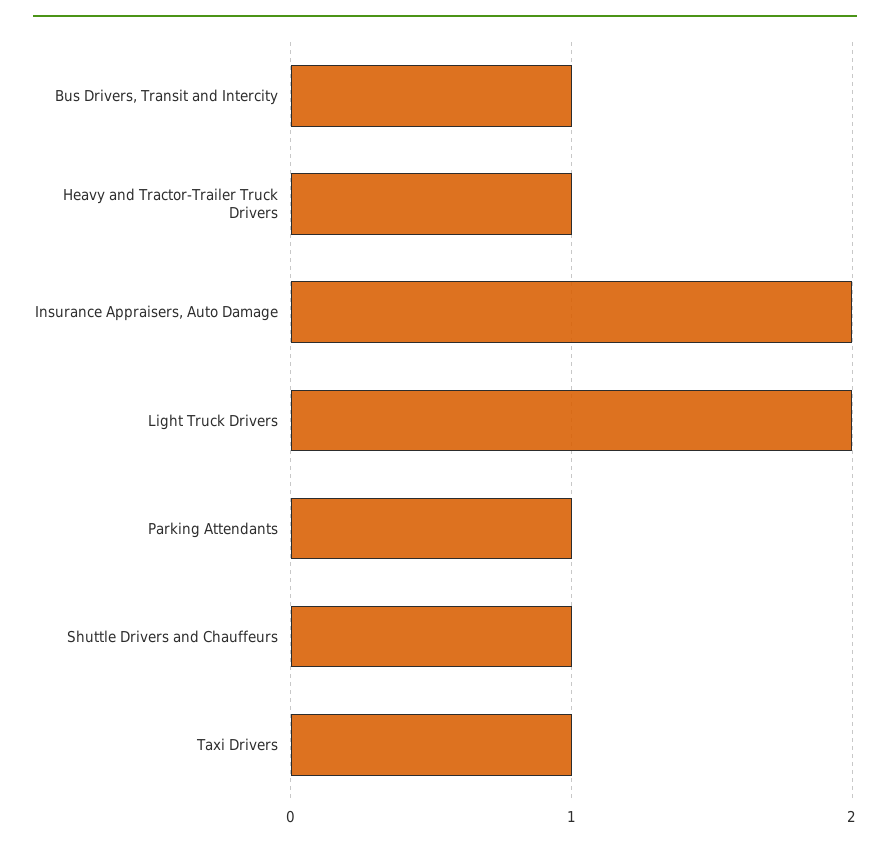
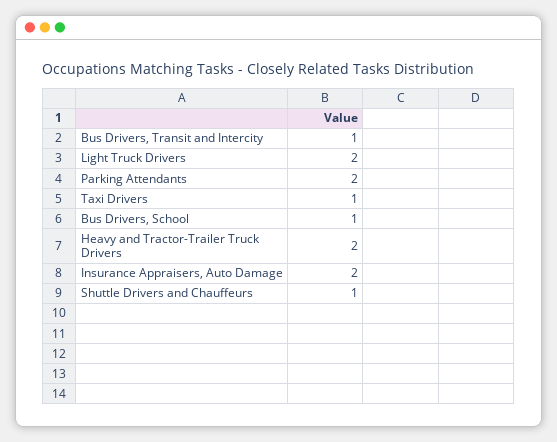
Heavy and Tractor-Trailer Truck Drivers: 1 -> 2
Parking Attendants: 1 -> 2
Bus Drivers, School: none -> 1

